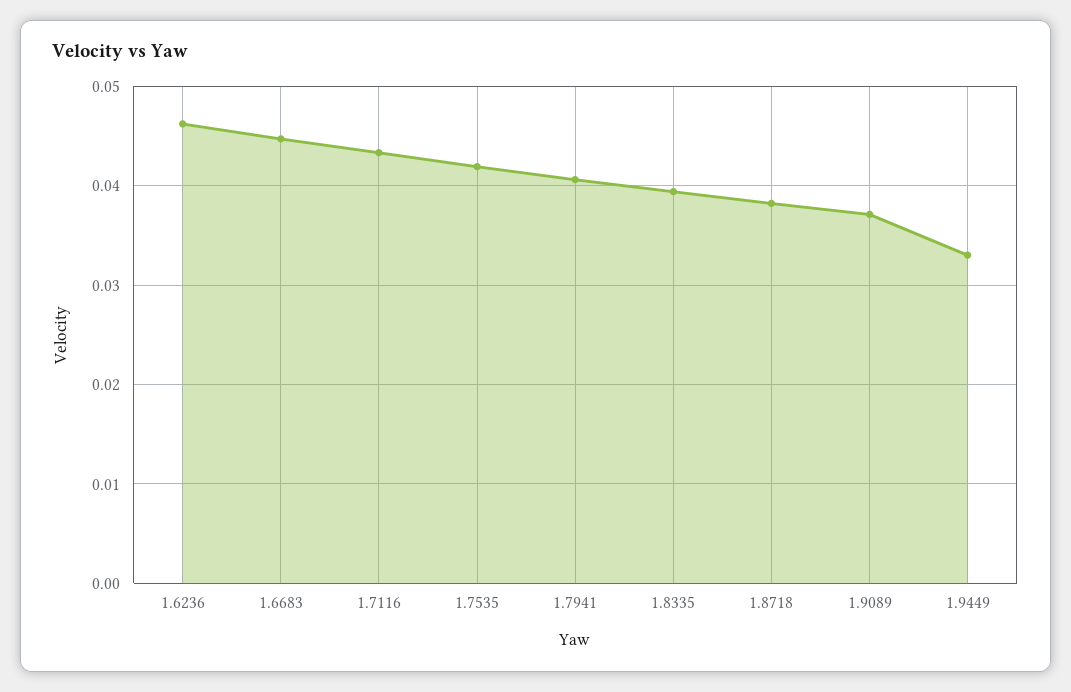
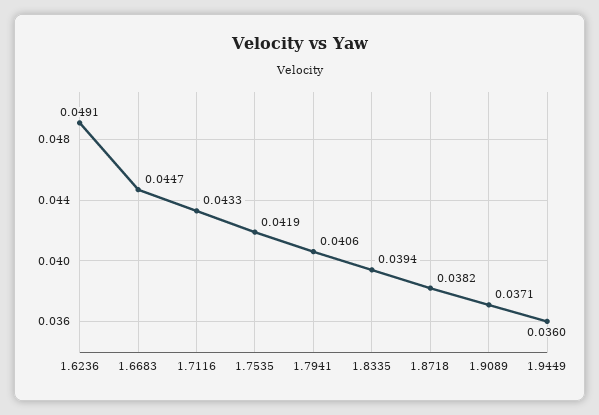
1.6236: 0.046 -> 0.0491
1.9449: 0.033 -> 0.036

